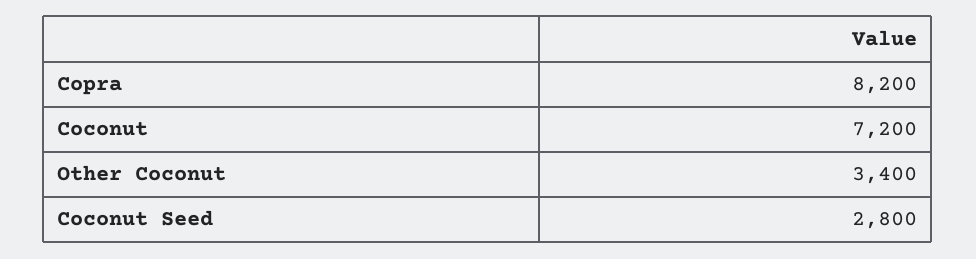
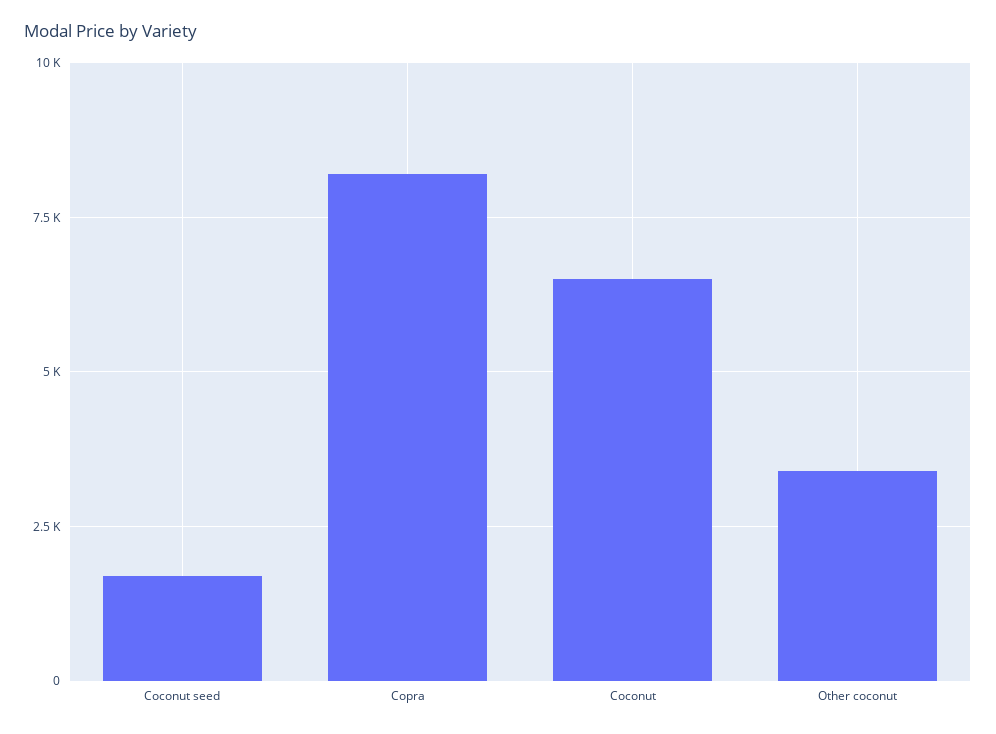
Coconut: 7200 -> 6500
Coconut Seed: 2800 -> 1750

